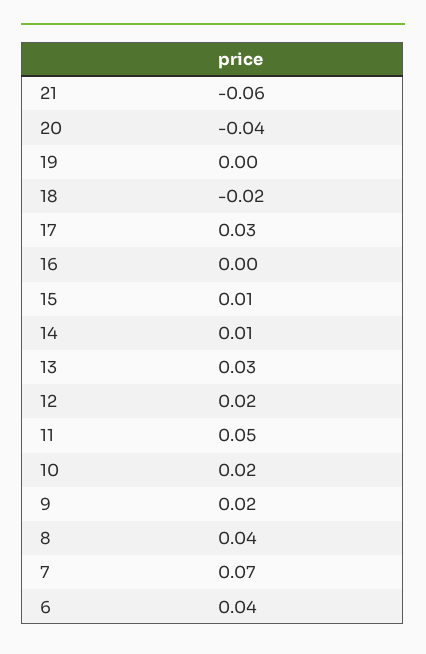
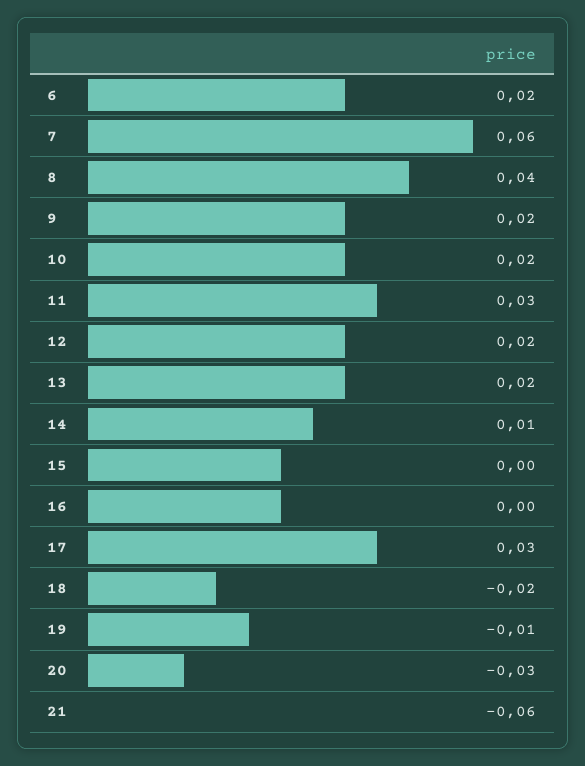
20: -0.04 -> -0.03
19: 0 -> -0.01
15: 0.01 -> 0
13: 0.03 -> 0.02
11: 0.05 -> 0.03
7: 0.07 -> 0.06
6: 0.04 -> 0.02

